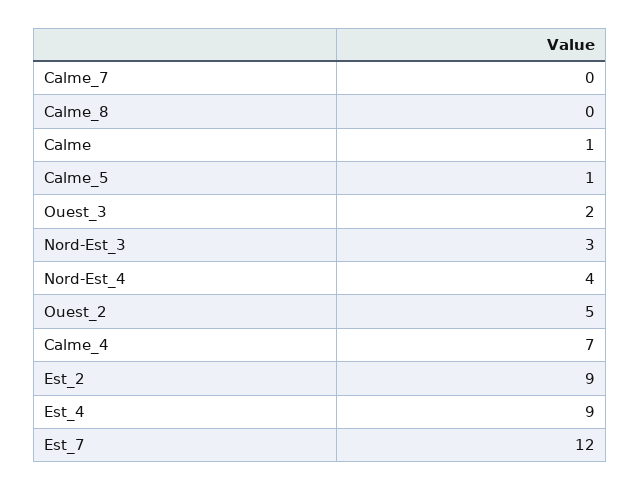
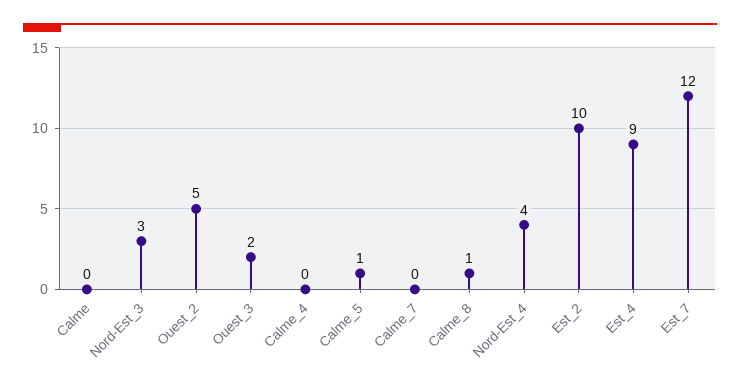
Calme_8: 0 -> 1
Calme: 1 -> 0
Calme_4: 7 -> 0
Est_2: 9 -> 10

